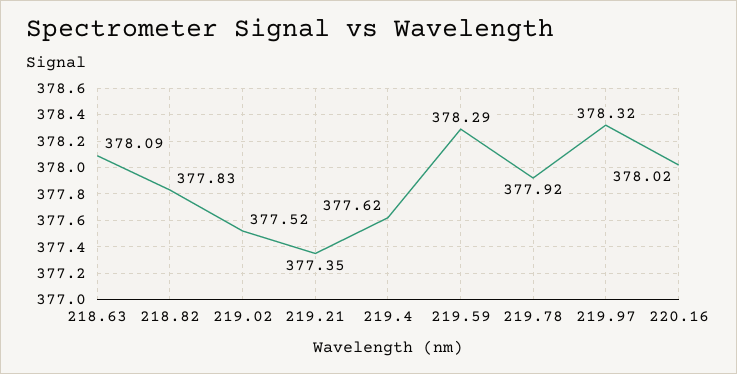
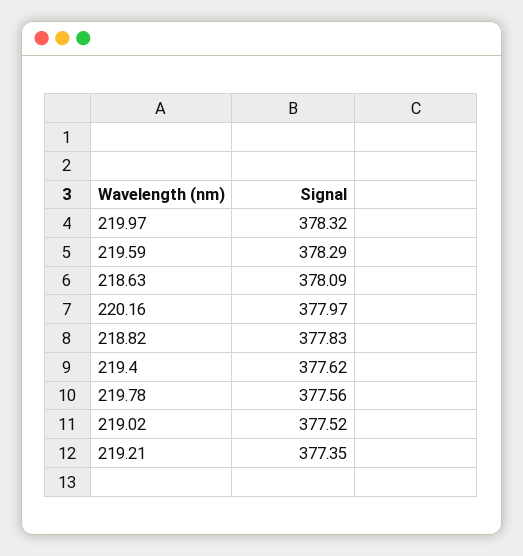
219.78: 377.92 -> 377.56
220.16: 378.02 -> 377.97

